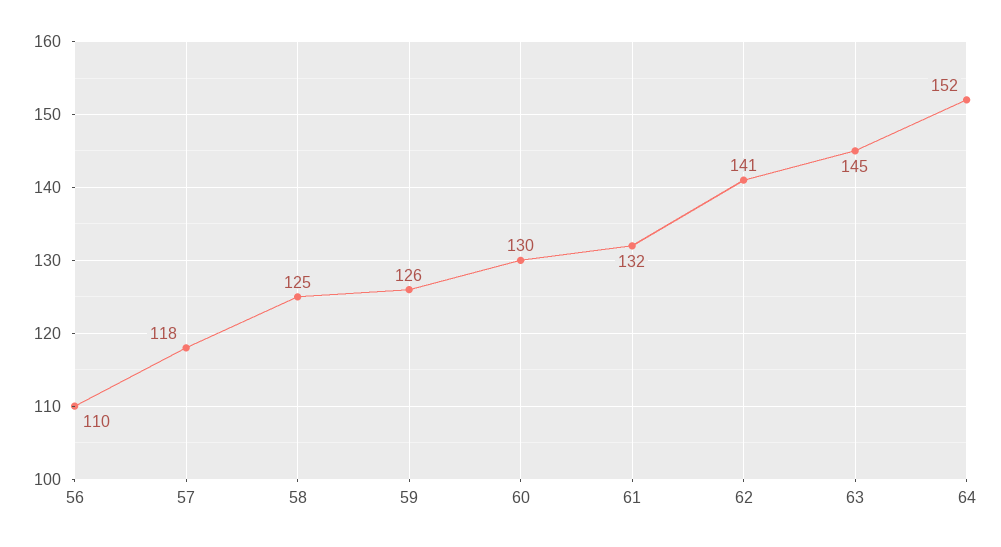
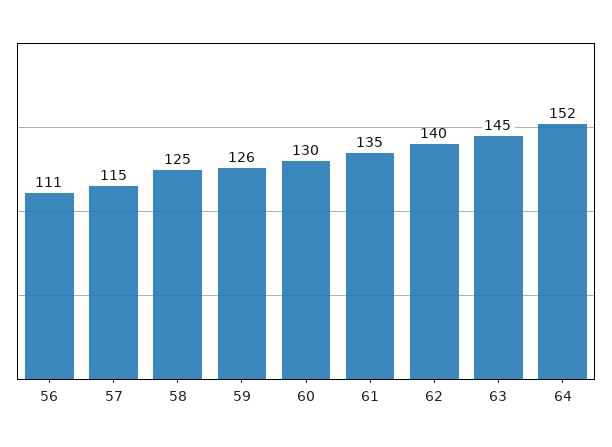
56: 110 -> 111
57: 118 -> 115
61: 132 -> 135
62: 141 -> 140

